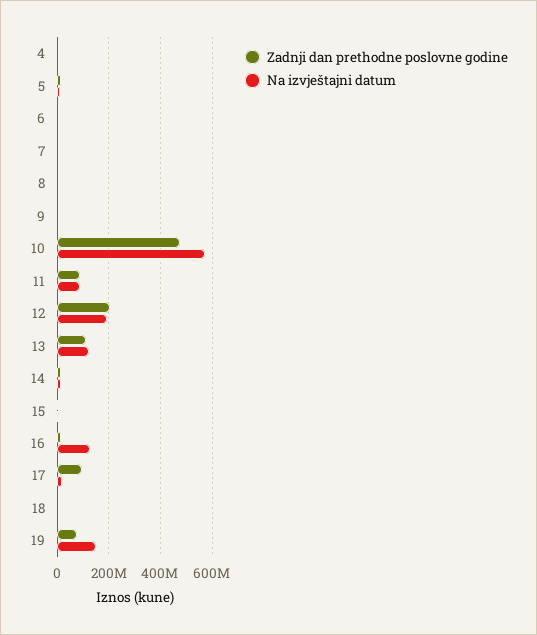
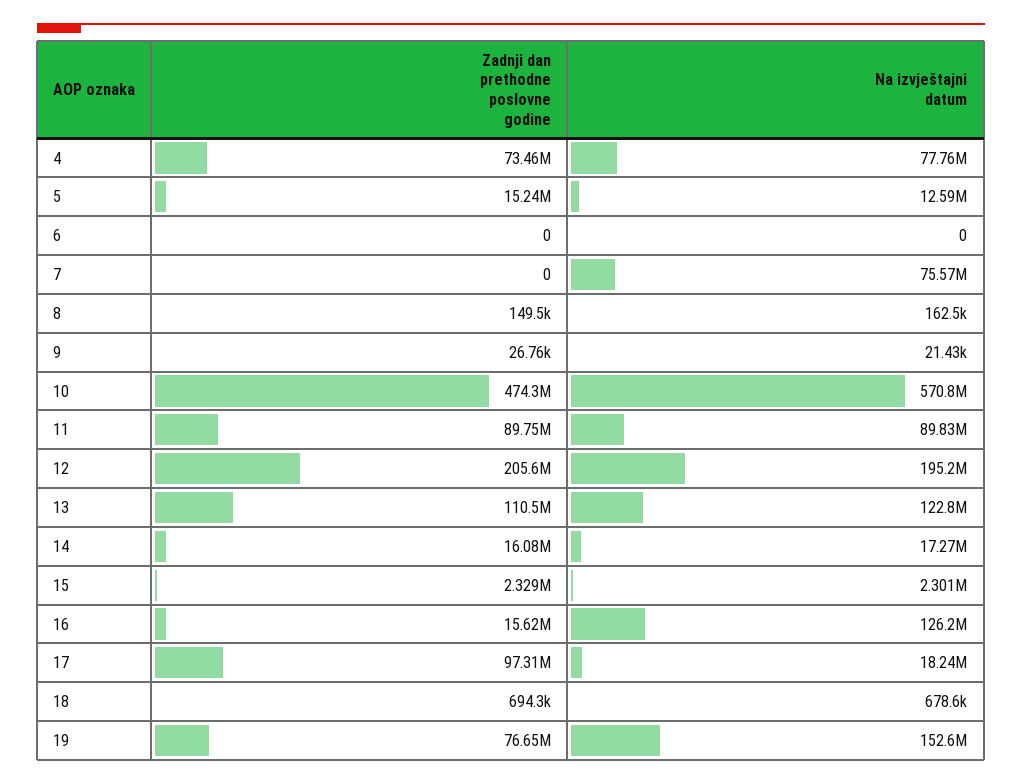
Zadnji dan prethodne poslovne godine, 4: 0 -> 73460000
Na izvještajni datum, 4: 0 -> 77760000
Na izvještajni datum, 7: 0 -> 75570000

